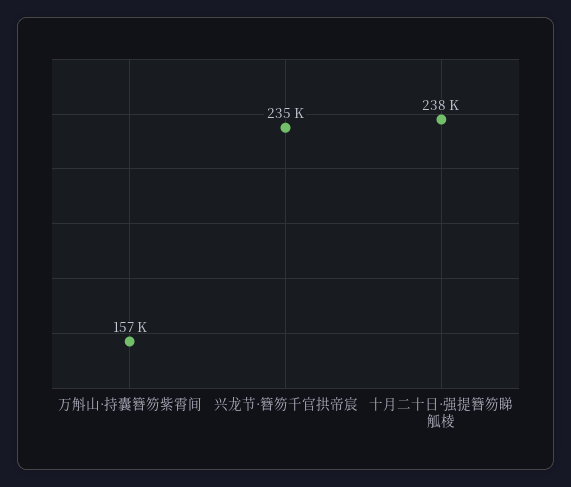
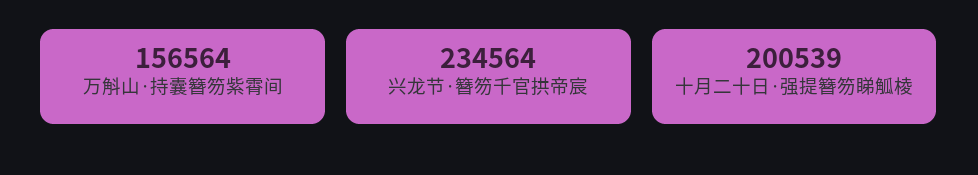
十月二十日·强提簪笏睇觚棱: 238000 -> 200539

